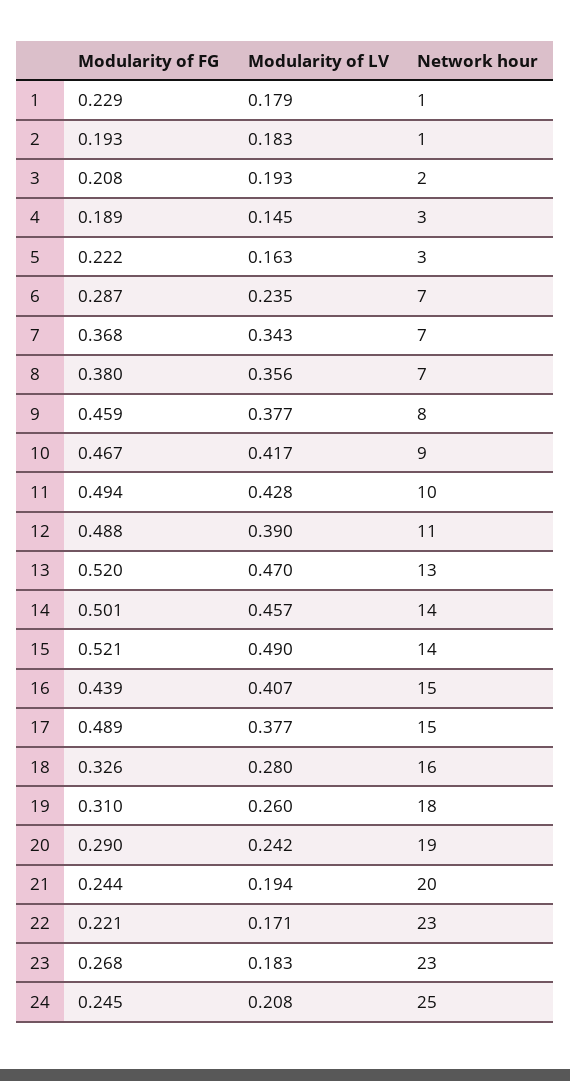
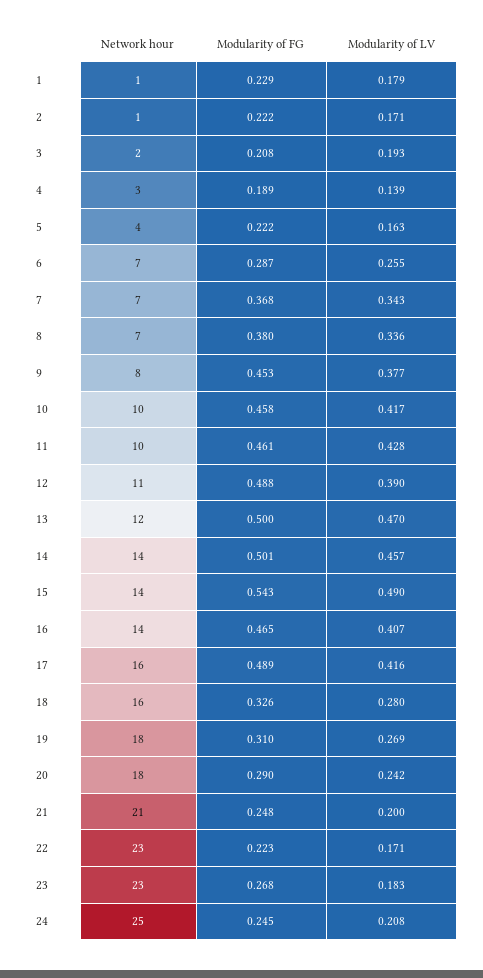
Modularity of FG, 2: 0.193 -> 0.222
Modularity of LV, 2: 0.183 -> 0.171
Modularity of LV, 4: 0.145 -> 0.139
Network hour, 5: 3 -> 4
Modularity of LV, 6: 0.235 -> 0.255
Modularity of LV, 8: 0.356 -> 0.336
Modularity of FG, 9: 0.459 -> 0.453
Modularity of FG, 10: 0.467 -> 0.458
Network hour, 10: 9 -> 10
Modularity of FG, 11: 0.494 -> 0.461
Modularity of FG, 13: 0.52 -> 0.5
Network hour, 13: 13 -> 12
Modularity of FG, 15: 0.521 -> 0.543
Modularity of FG, 16: 0.439 -> 0.465
Network hour, 16: 15 -> 14
Modularity of LV, 17: 0.377 -> 0.416
Network hour, 17: 15 -> 16
Modularity of LV, 19: 0.26 -> 0.269
Network hour, 20: 19 -> 18
Modularity of FG, 21: 0.244 -> 0.248
Modularity of LV, 21: 0.194 -> 0.2
Network hour, 21: 20 -> 21
Modularity of FG, 22: 0.221 -> 0.223

